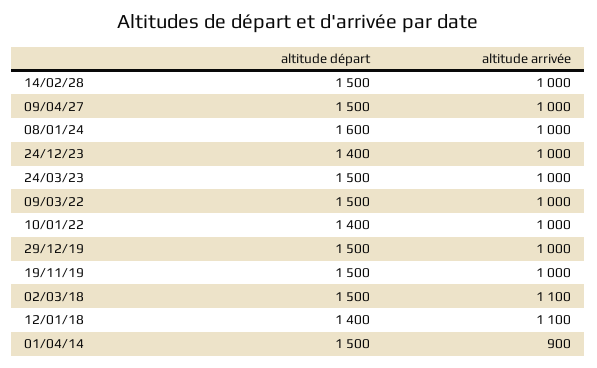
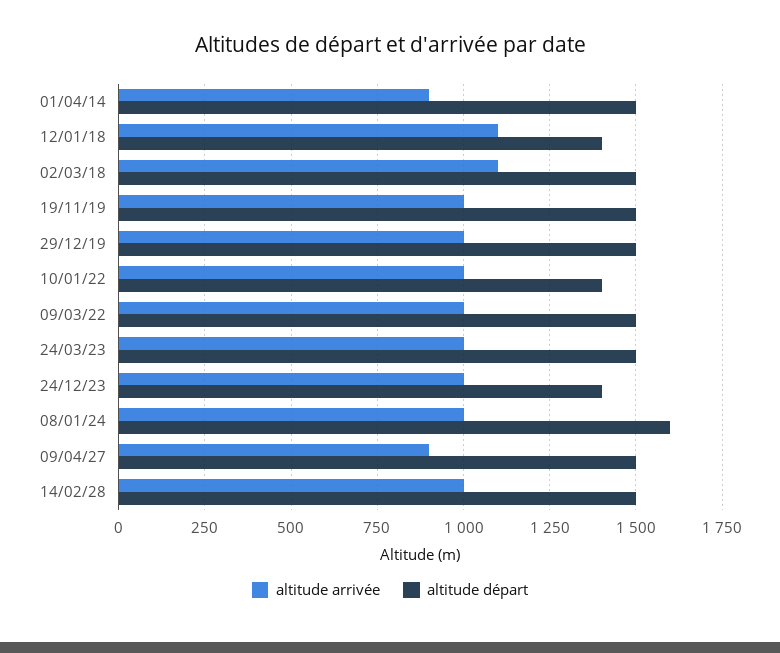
altitude arrivée, 09/04/27: 1000 -> 900

